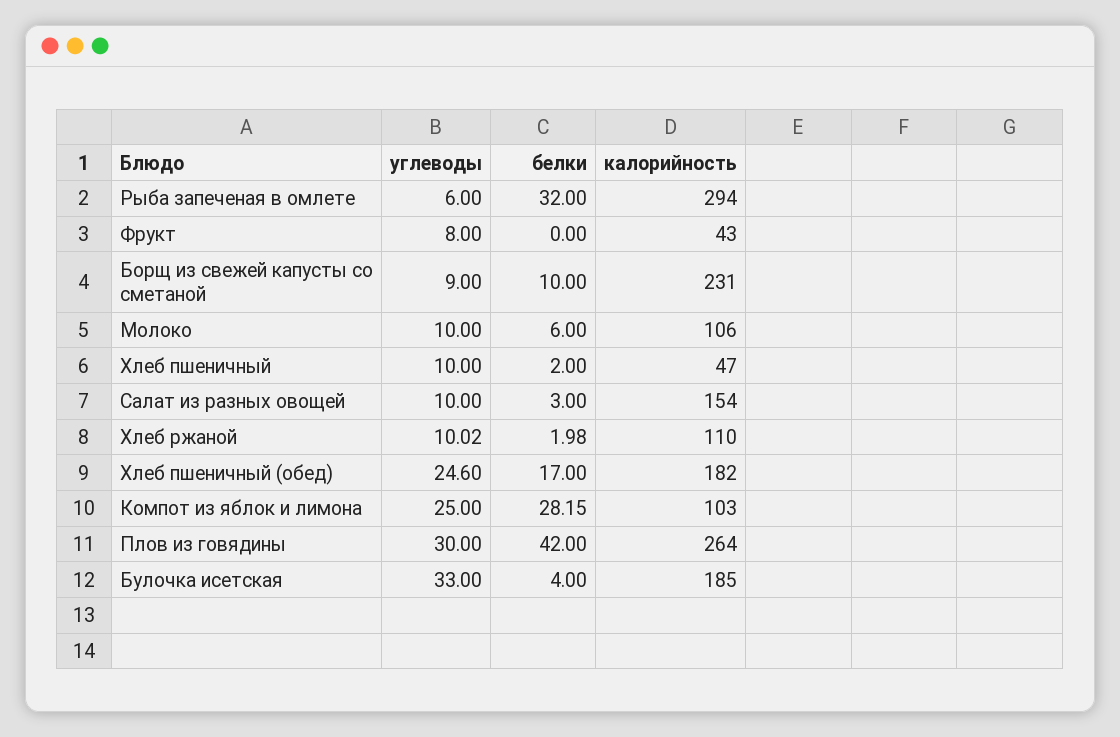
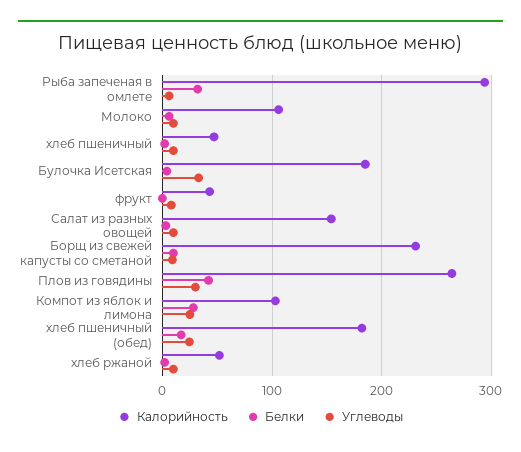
калорийность, Хлеб ржаной: 110 -> 50

